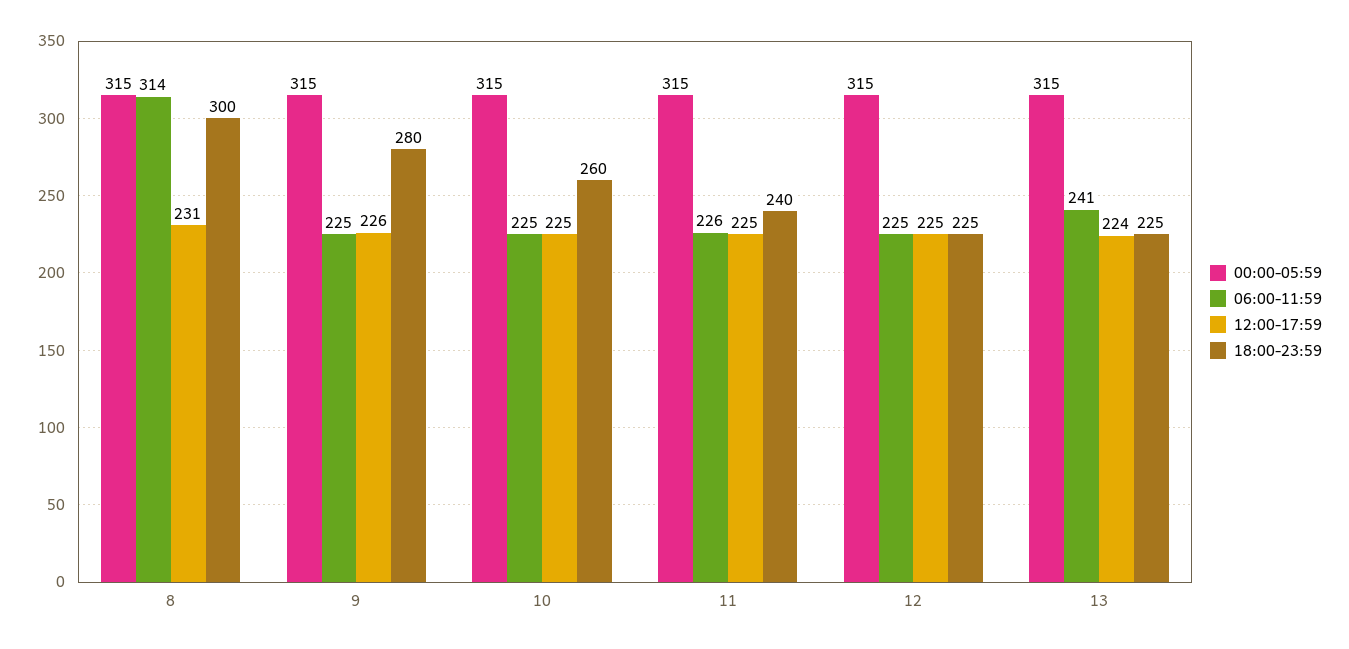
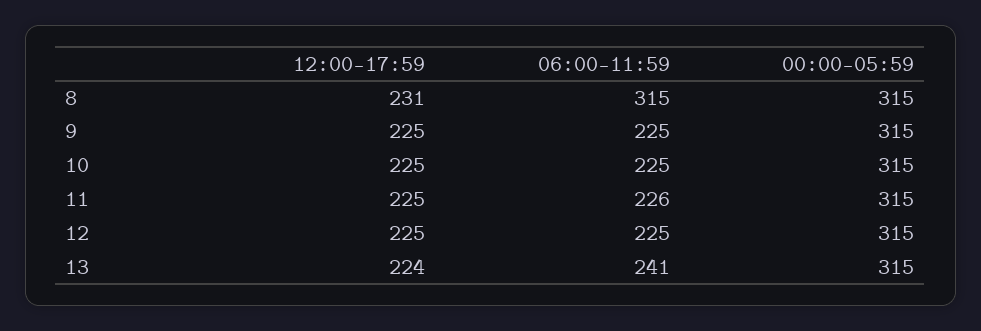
06:00-11:59, 8: 314 -> 315
18:00-23:59, 8: 300 -> none
12:00-17:59, 9: 226 -> 225
18:00-23:59, 9: 280 -> none
18:00-23:59, 10: 260 -> none
18:00-23:59, 11: 240 -> none
18:00-23:59, 12: 225 -> none
18:00-23:59, 13: 225 -> none

